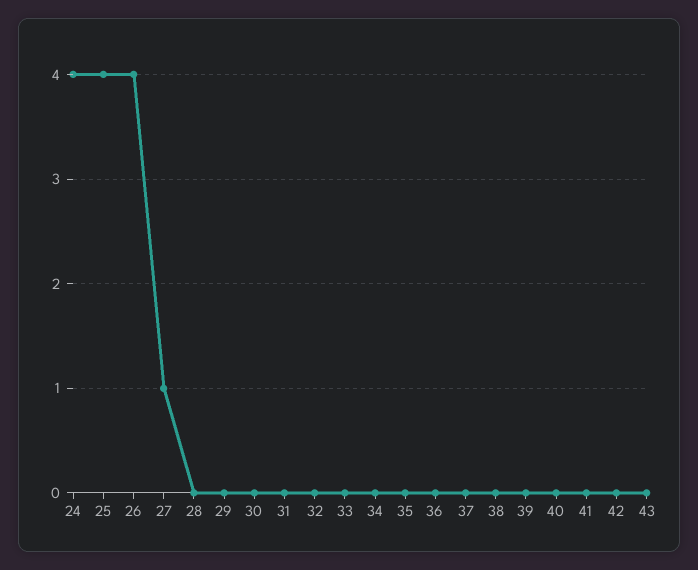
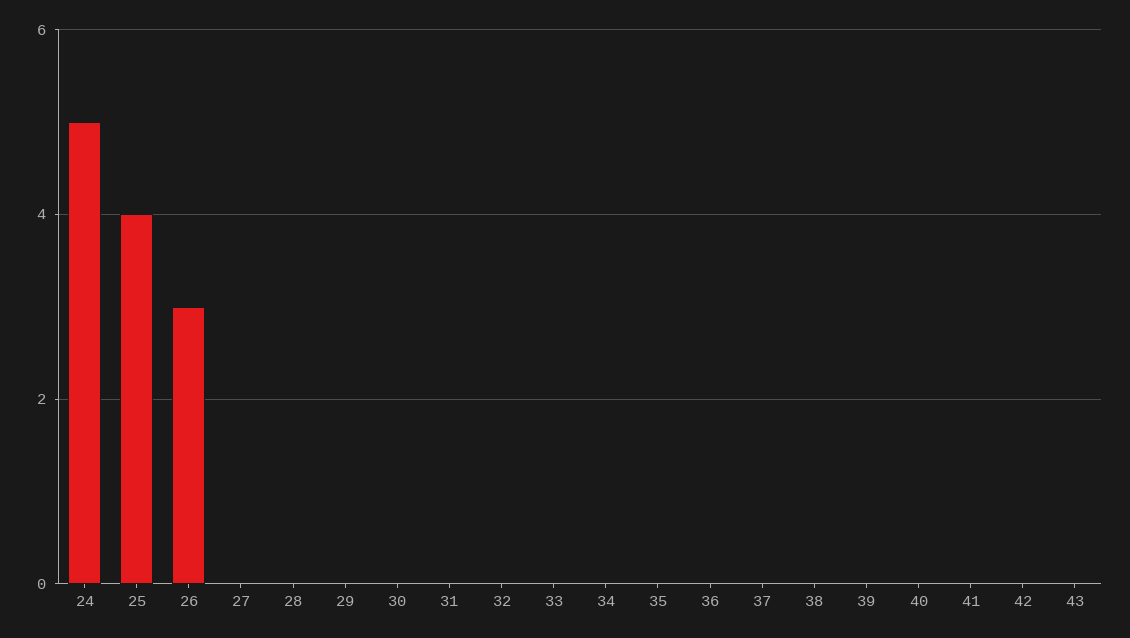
24: 4 -> 5
26: 4 -> 3
27: 1 -> 0

